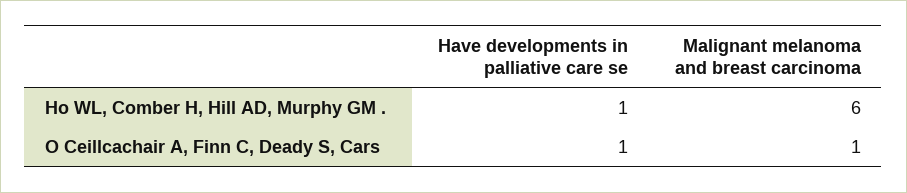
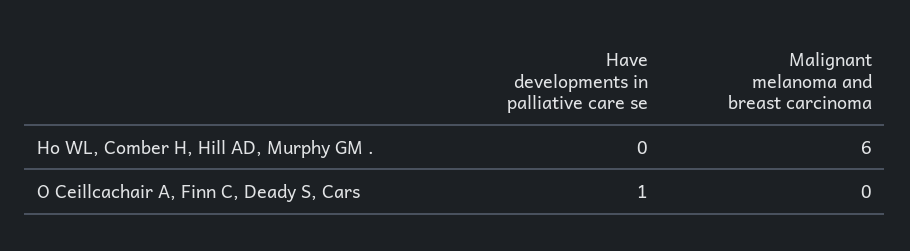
Have developments in palliative care se, Ho WL, Comber H, Hill AD, Murphy GM .: 1 -> 0
Malignant melanoma and breast carcinoma, O Ceillcachair A, Finn C, Deady S, Cars: 1 -> 0

